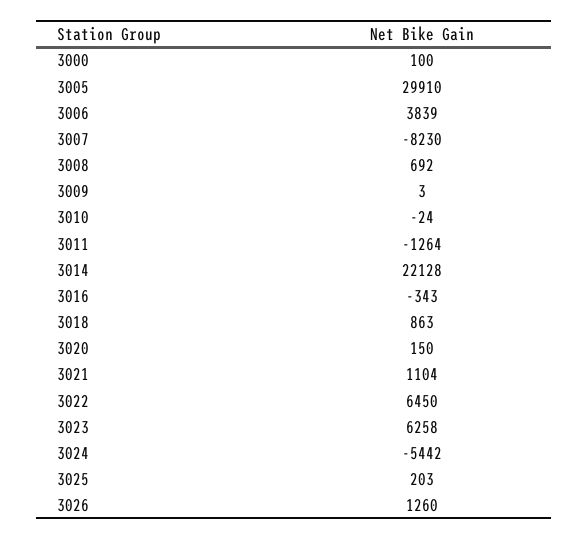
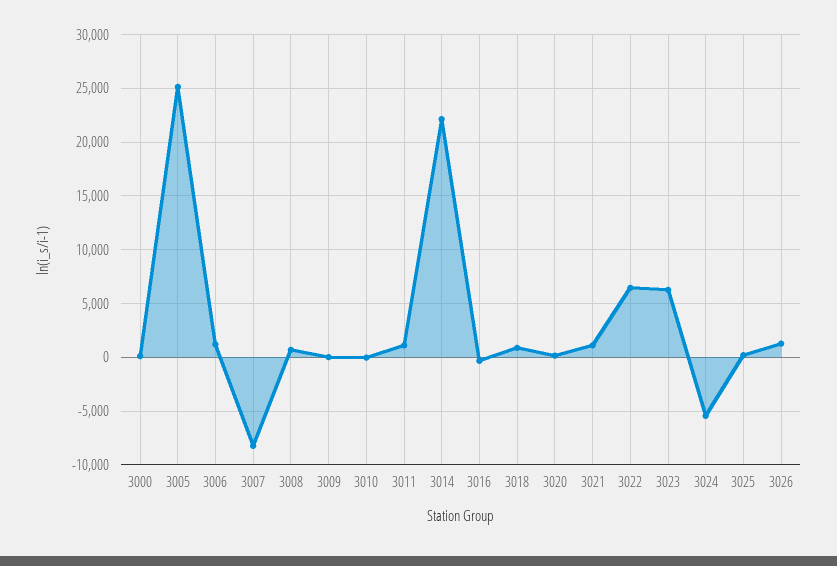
3005: 29910 -> 25000
3006: 3839 -> 1000
3011: -1264 -> 1000

